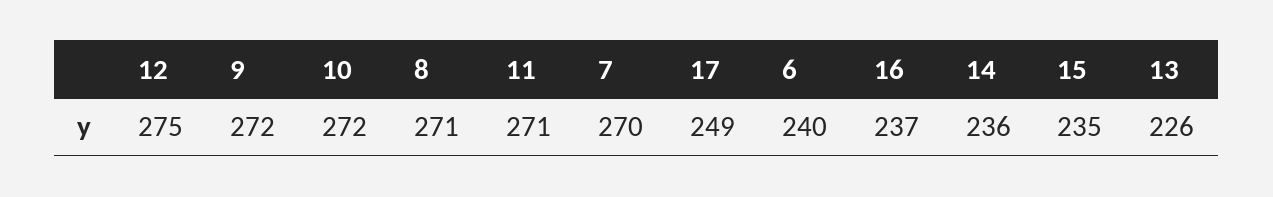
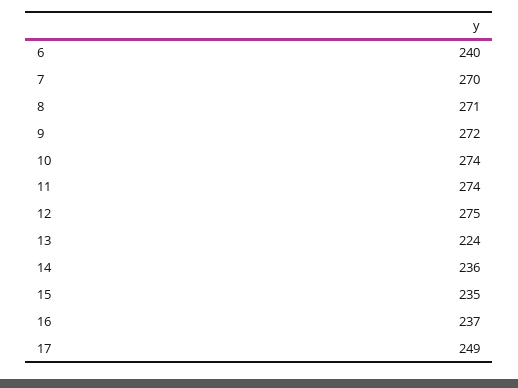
10: 272 -> 274
11: 271 -> 274
13: 226 -> 224

